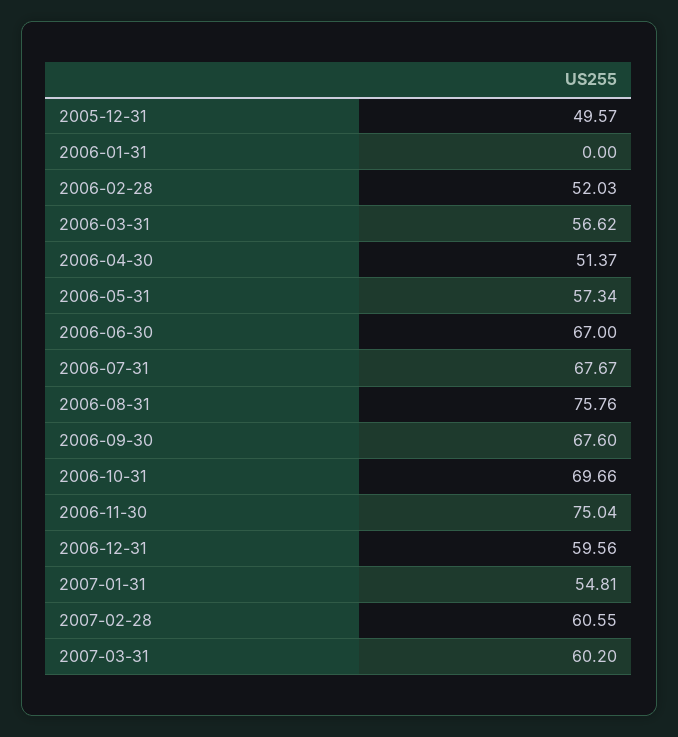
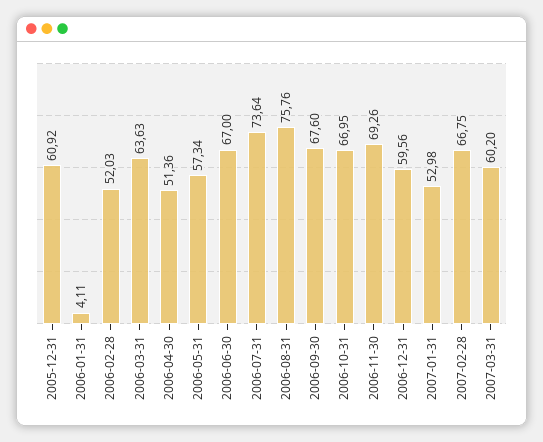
2005-12-31: 49.57 -> 60.92
2006-01-31: 0 -> 4.11
2006-03-31: 56.62 -> 63.63
2006-04-30: 51.37 -> 51.36
2006-07-31: 67.67 -> 73.64
2006-10-31: 69.66 -> 66.95
2006-11-30: 75.04 -> 69.26
2007-01-31: 54.81 -> 52.98
2007-02-28: 60.55 -> 66.75

